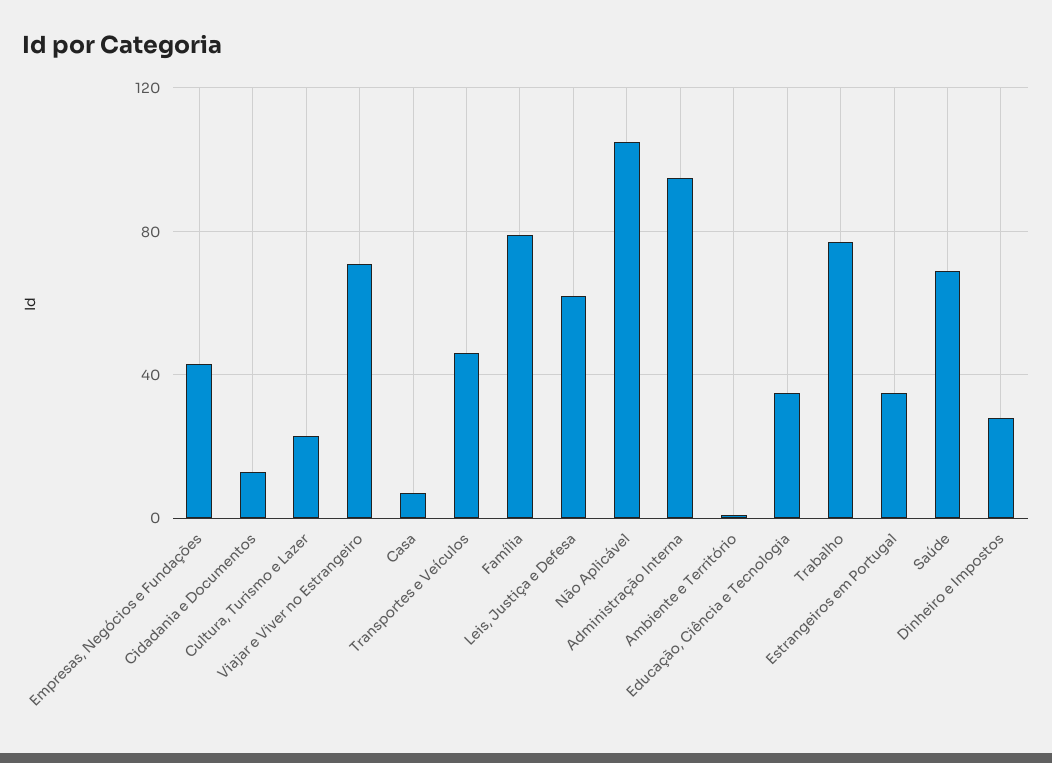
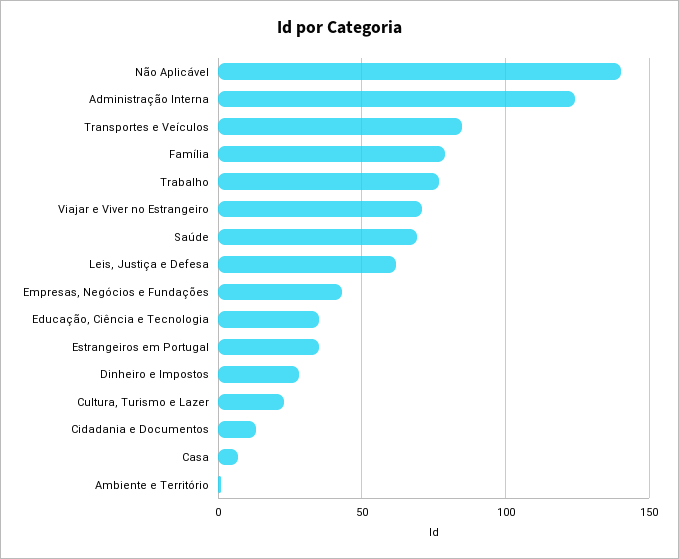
Transportes e Veículos: 45 -> 85
Não Aplicável: 105 -> 140
Administração Interna: 95 -> 125

